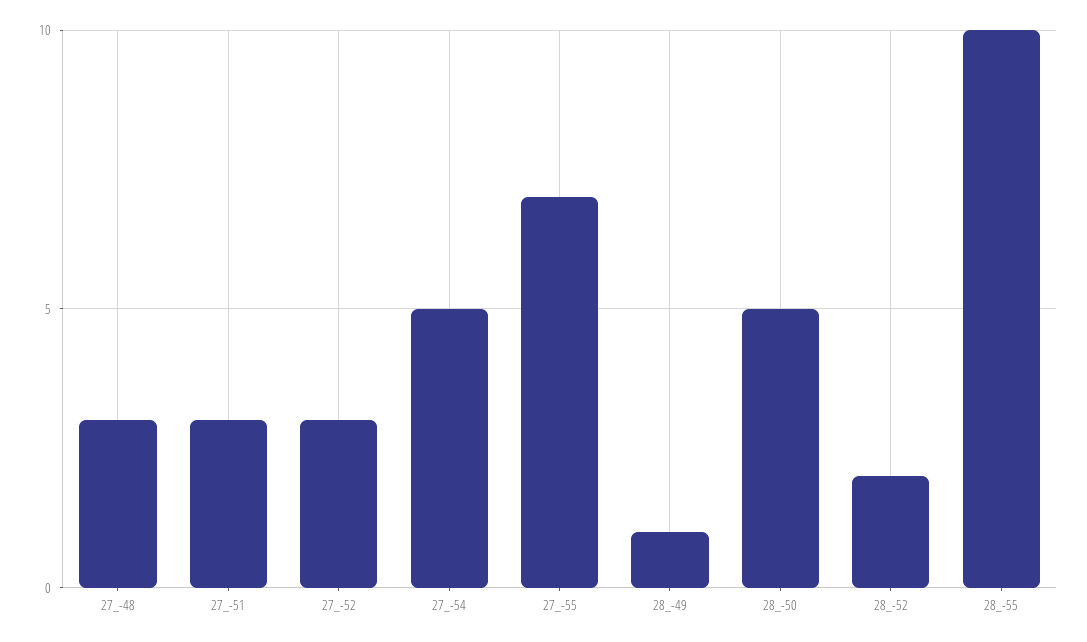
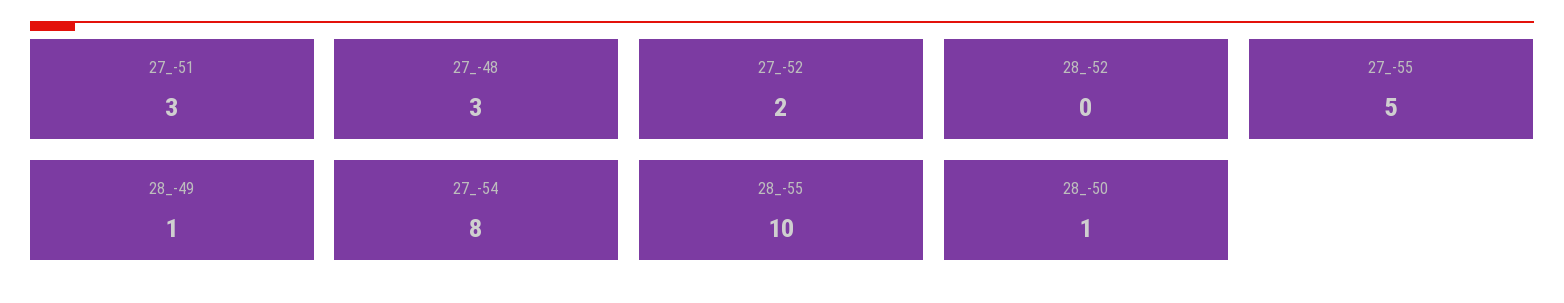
27_-52: 3 -> 2
27_-54: 5 -> 8
27_-55: 7 -> 5
28_-50: 5 -> 1
28_-52: 2 -> 0

